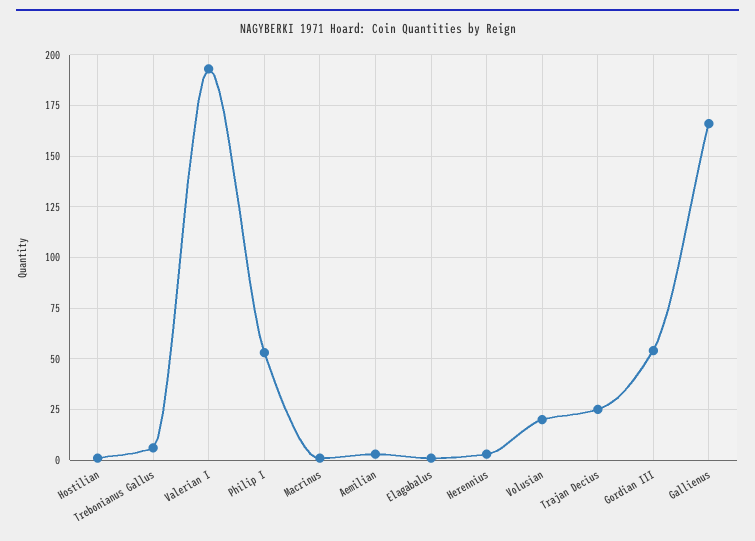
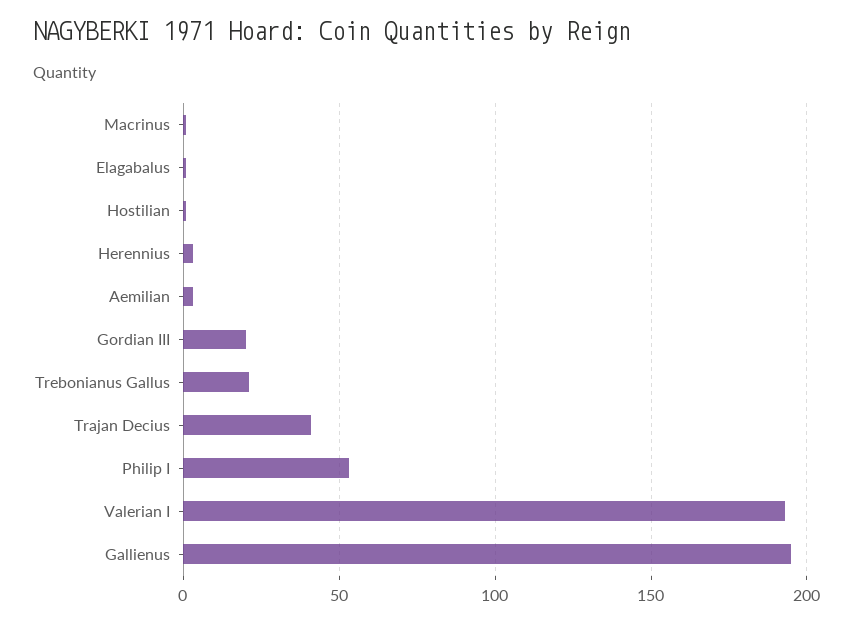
Trebonianus Gallus: 5 -> 20
Volusian: 20 -> none
Trajan Decius: 25 -> 40
Gordian III: 55 -> 20
Gallienus: 165 -> 195

